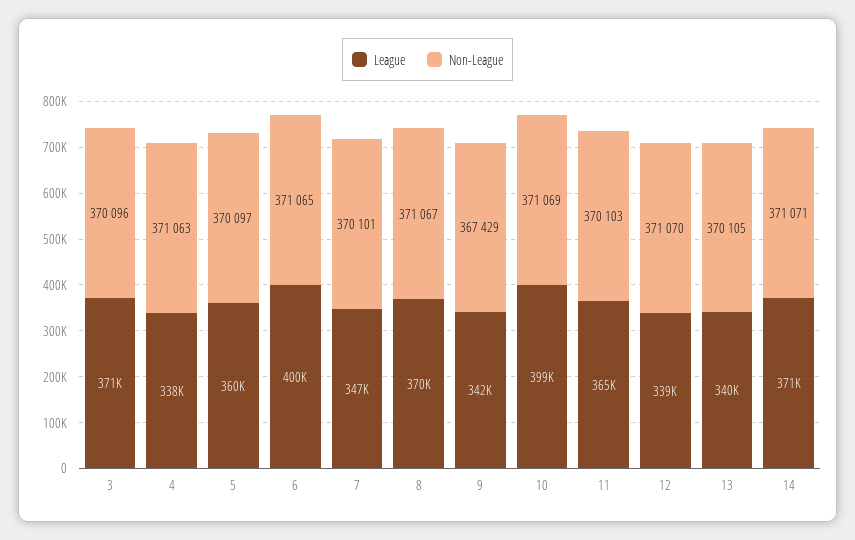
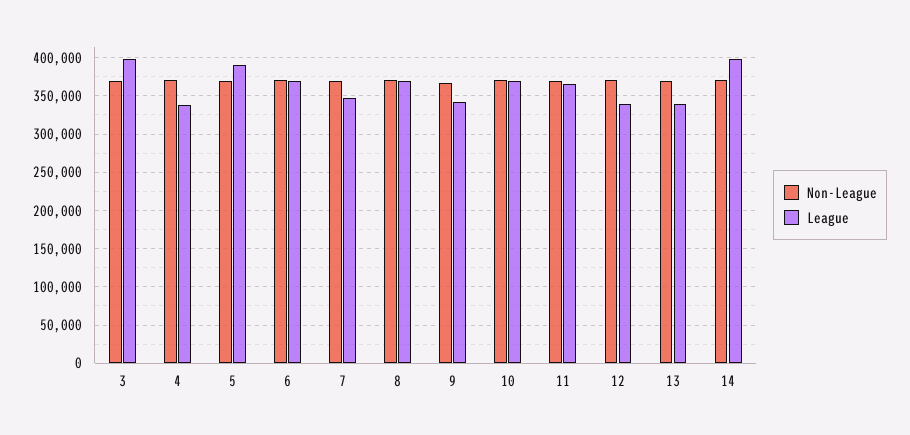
League, 3: 371000 -> 400000
League, 5: 360000 -> 390000
League, 6: 400000 -> 370000
League, 10: 399000 -> 370000
League, 14: 371000 -> 400000

